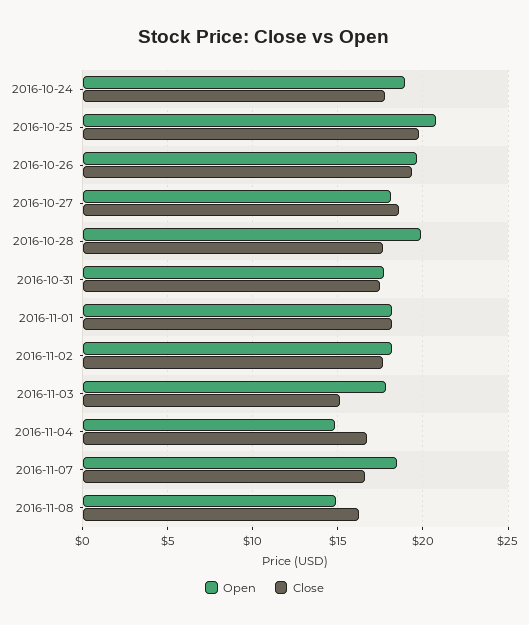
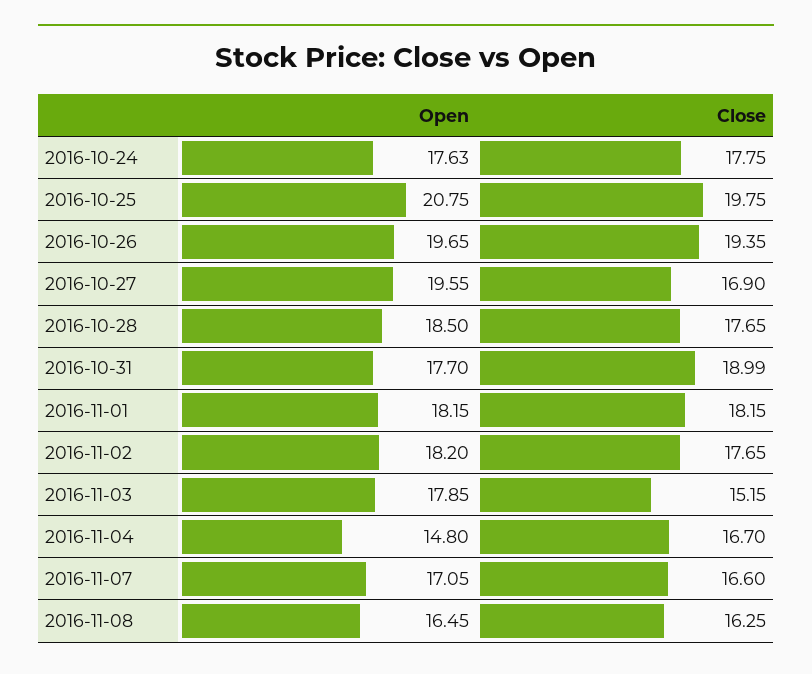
Open, 2016-10-24: 19 -> 17.63
Open, 2016-10-27: 18 -> 19.55
Close, 2016-10-27: 18.5 -> 16.9
Open, 2016-10-28: 20 -> 18.5
Close, 2016-10-31: 17.5 -> 18.99
Open, 2016-11-07: 18.5 -> 17.05
Open, 2016-11-08: 15 -> 16.45

